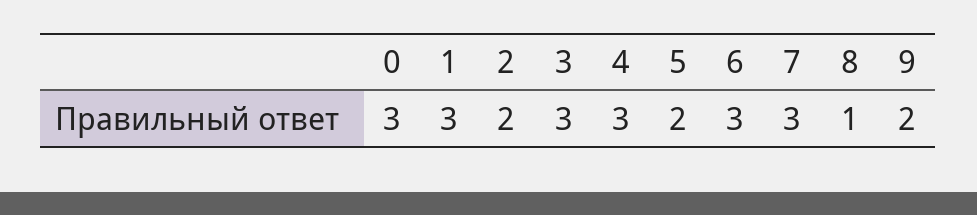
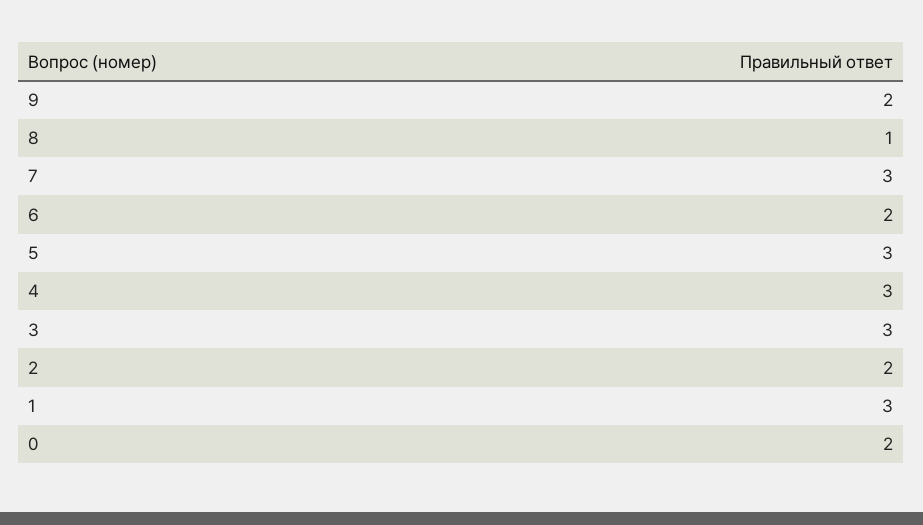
0: 3 -> 2
5: 2 -> 3
6: 3 -> 2

